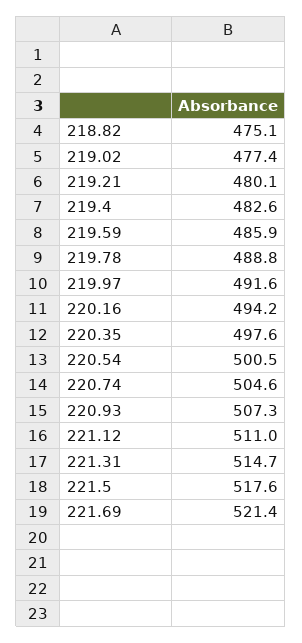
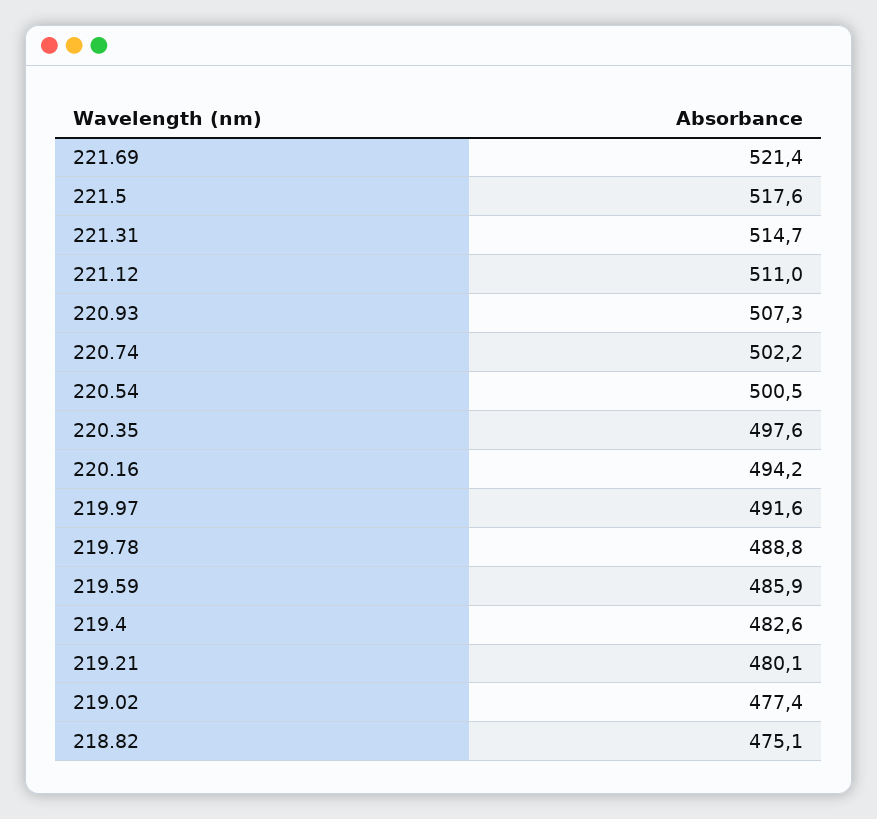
220.74: 504.6 -> 502.2

